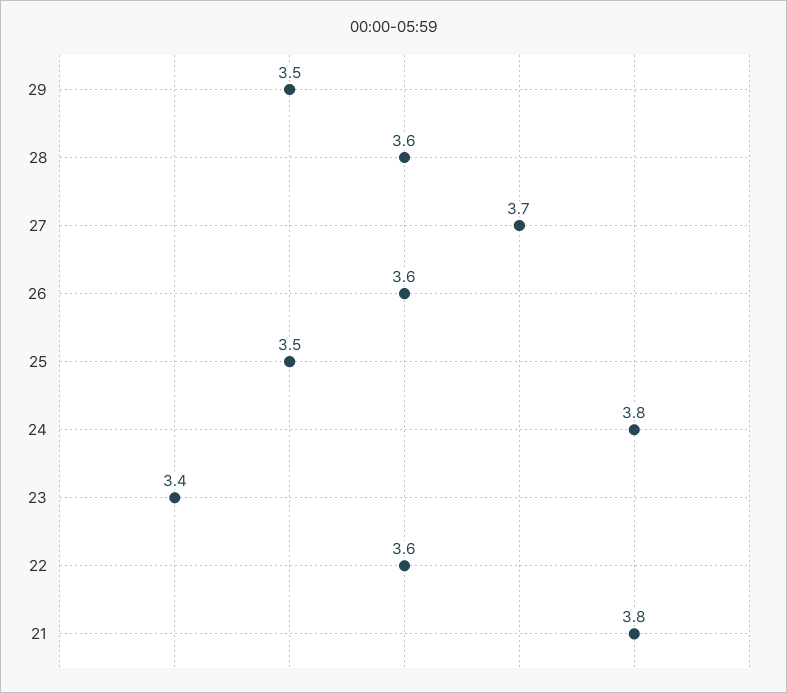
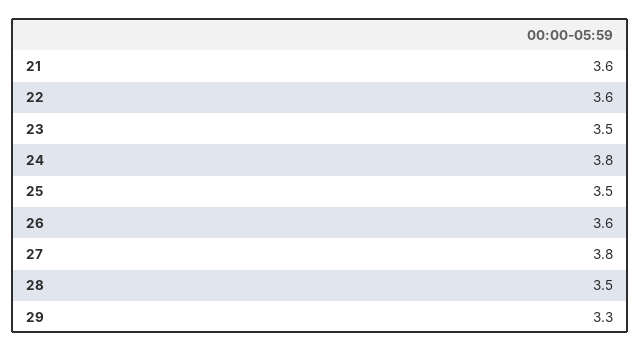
29: 3.5 -> 3.3
28: 3.6 -> 3.5
27: 3.7 -> 3.8
23: 3.4 -> 3.5
21: 3.8 -> 3.6

